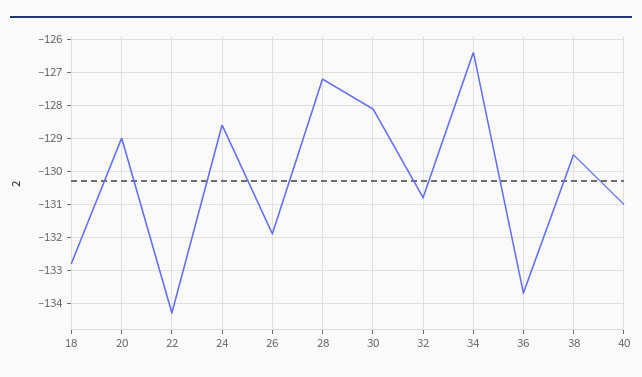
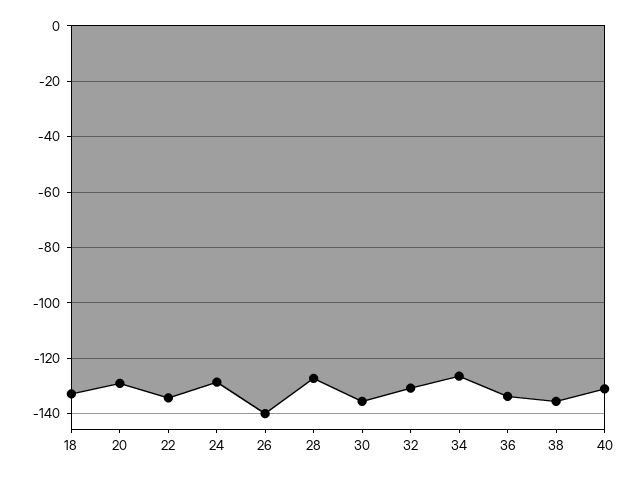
26: -132 -> -140
30: -128 -> -135
38: -129.5 -> -135

